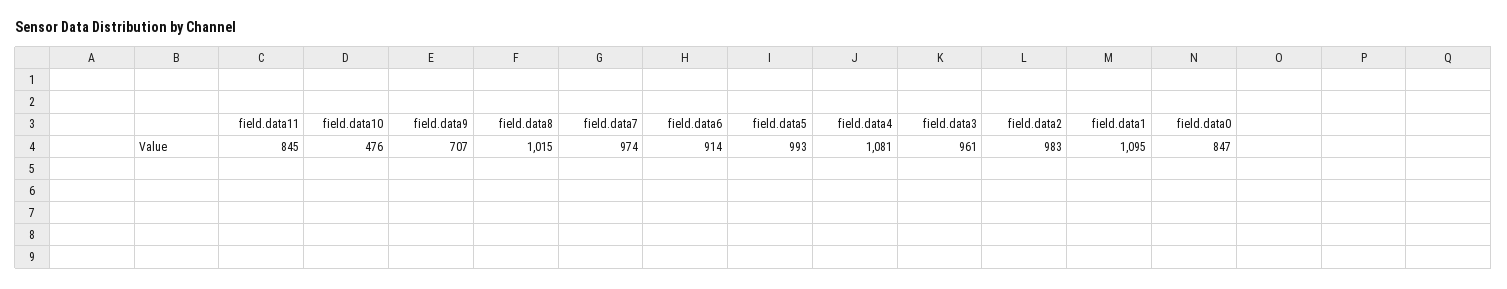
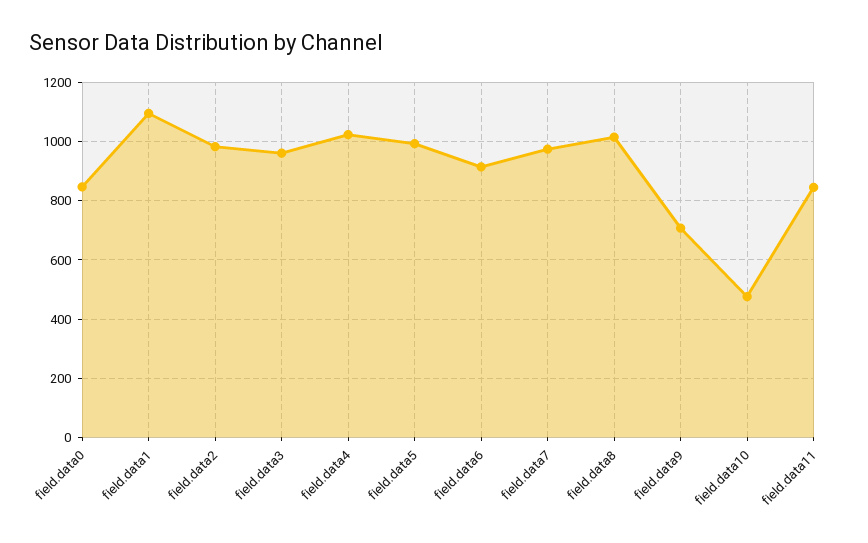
field.data4: 1081 -> 1025

